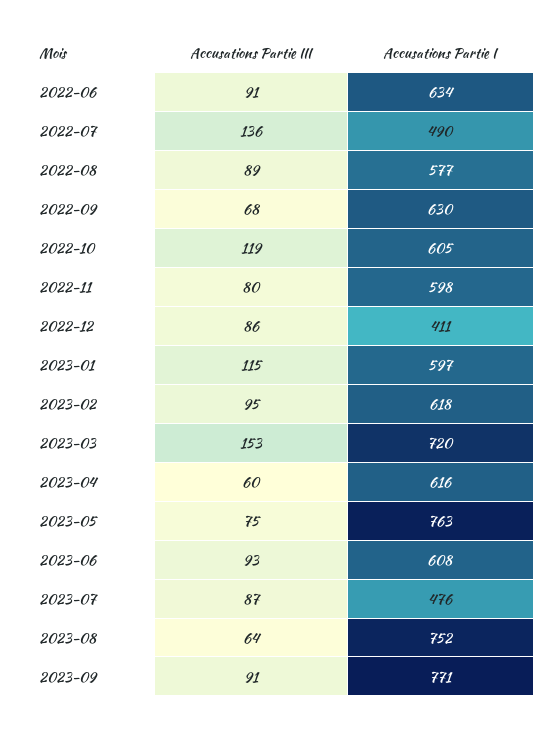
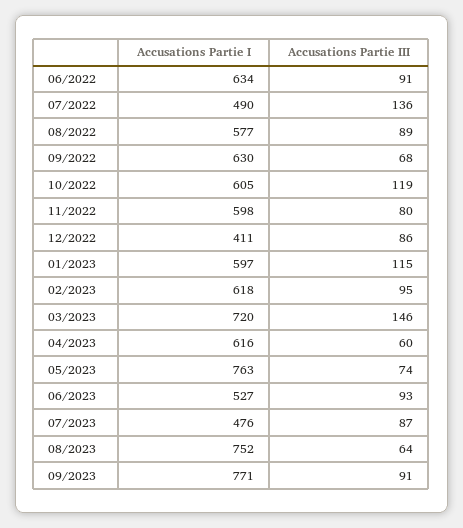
Accusations Partie III, 2023-03: 153 -> 146
Accusations Partie III, 2023-05: 75 -> 74
Accusations Partie I, 2023-06: 608 -> 527

